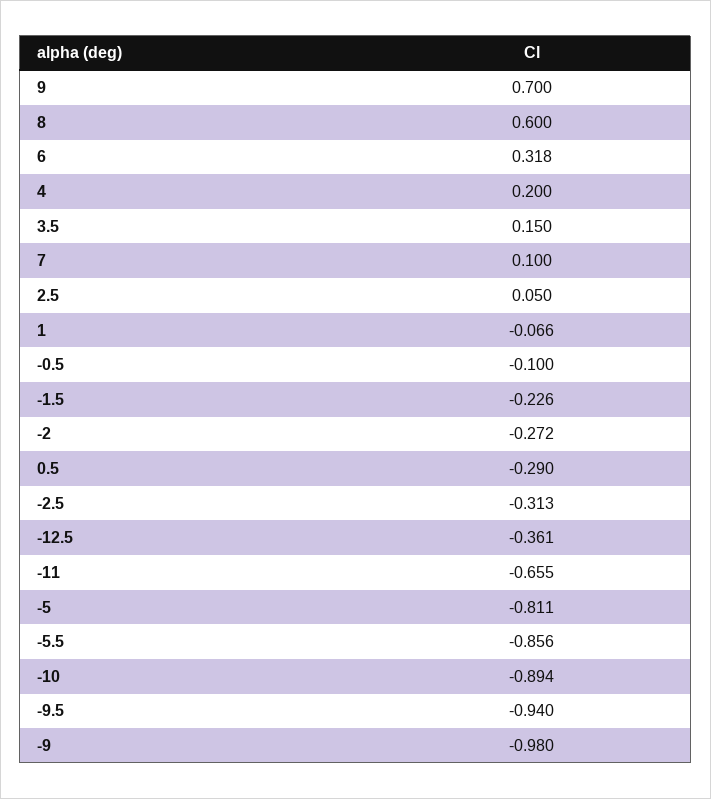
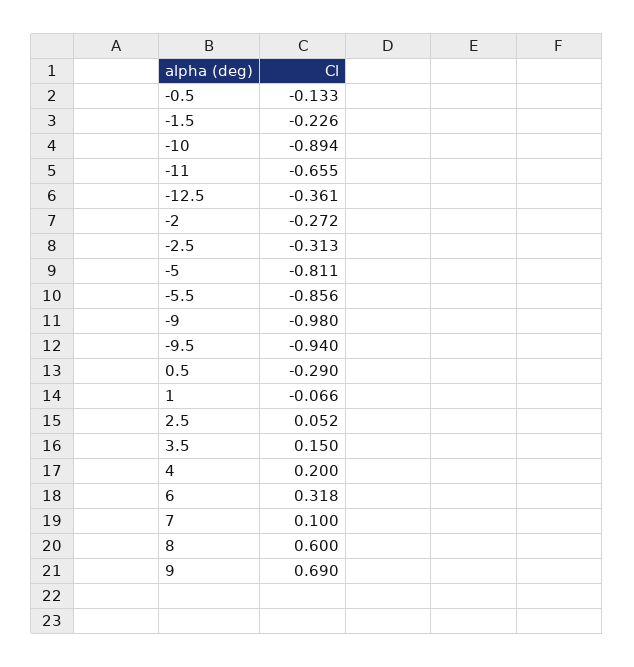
9: 0.7 -> 0.69
2.5: 0.05 -> 0.052
-0.5: -0.1 -> -0.133

